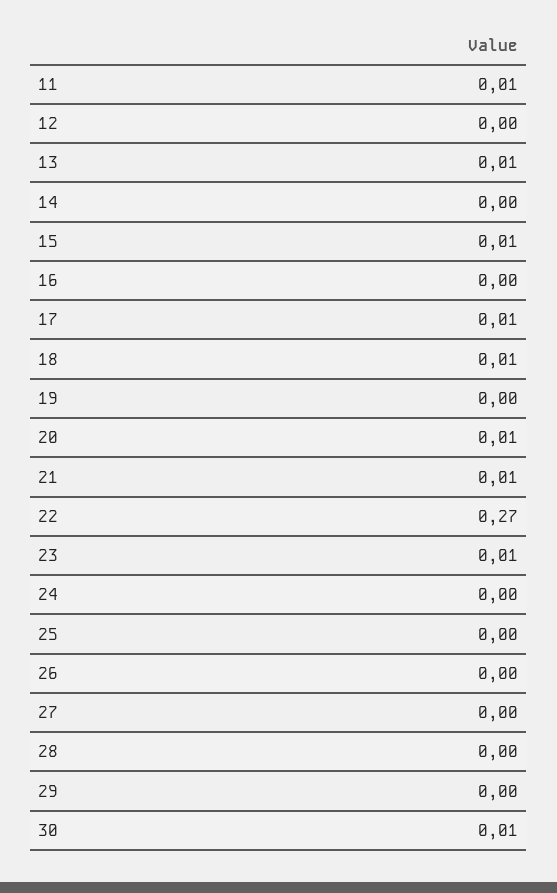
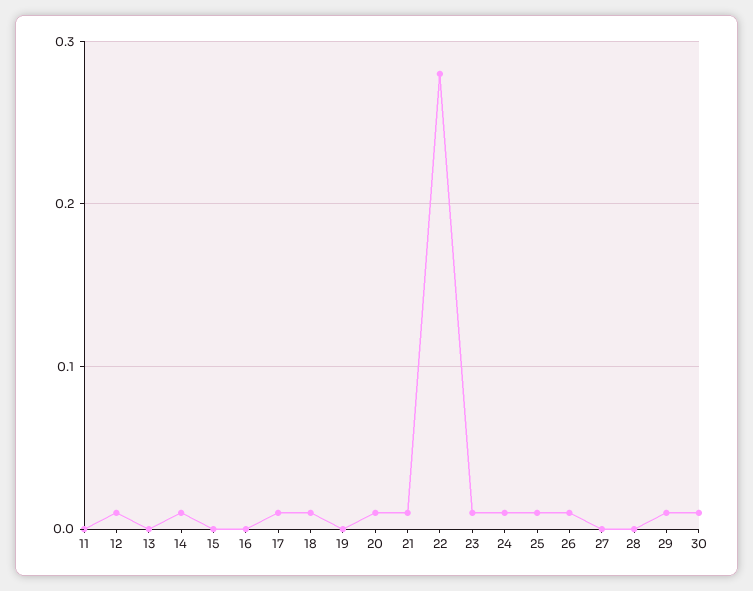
11: 0.01 -> 0
12: 0 -> 0.01
13: 0.01 -> 0
14: 0 -> 0.01
15: 0.01 -> 0
22: 0.27 -> 0.28
24: 0 -> 0.01
25: 0 -> 0.01
26: 0 -> 0.01
29: 0 -> 0.01

